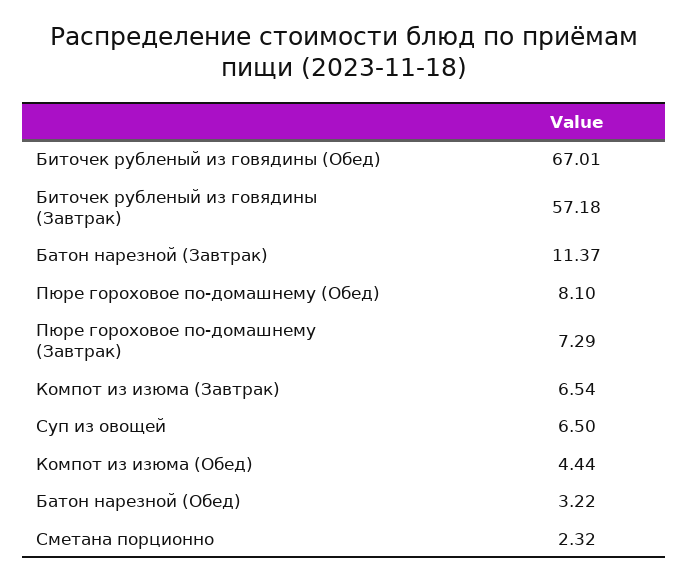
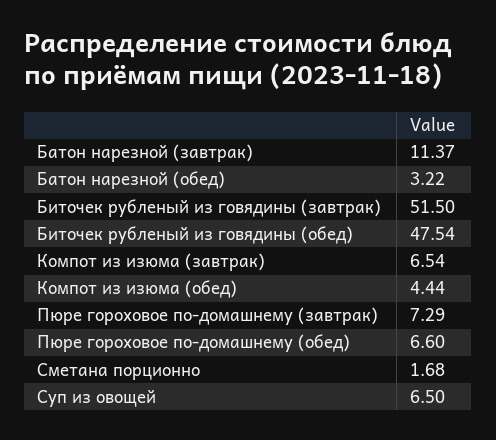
Биточек рубленый из говядины (Обед): 67.01 -> 47.54
Биточек рубленый из говядины (Завтрак): 57.18 -> 51.5
Пюре гороховое по-домашнему (Обед): 8.1 -> 6.6
Сметана порционно: 2.32 -> 1.68

